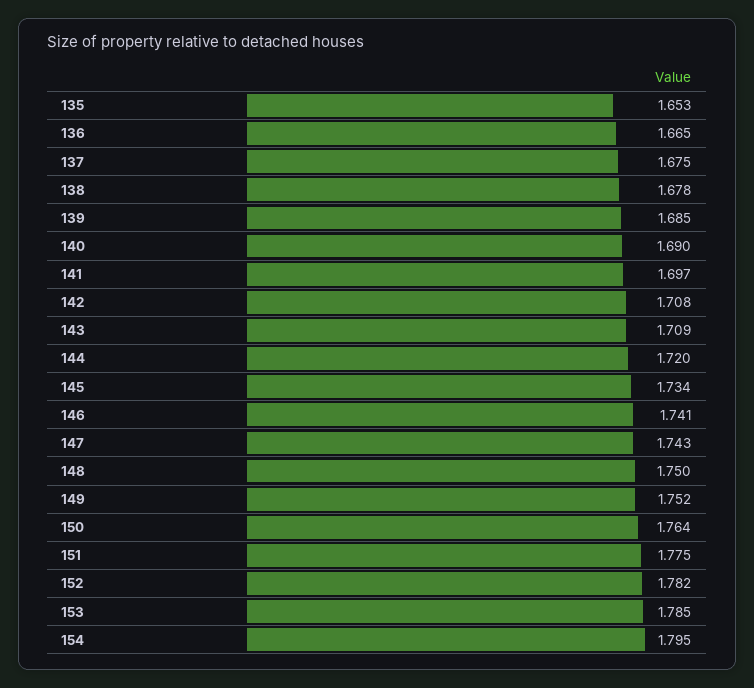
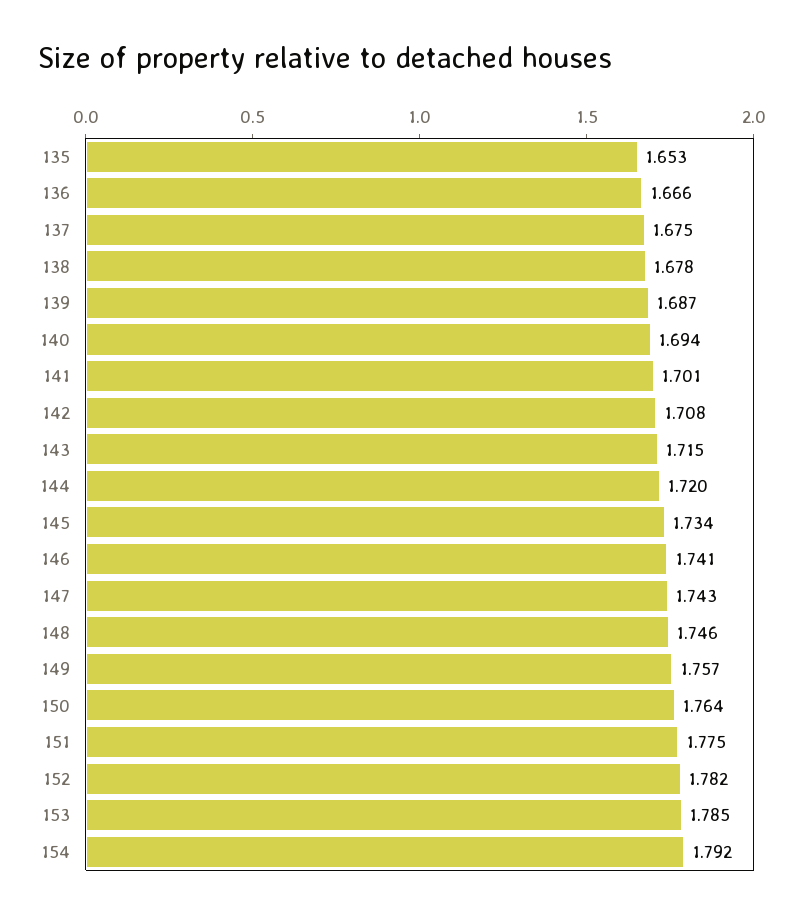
136: 1.665 -> 1.666
139: 1.685 -> 1.687
140: 1.69 -> 1.694
141: 1.697 -> 1.701
143: 1.709 -> 1.715
148: 1.75 -> 1.746
149: 1.752 -> 1.757
154: 1.795 -> 1.792

